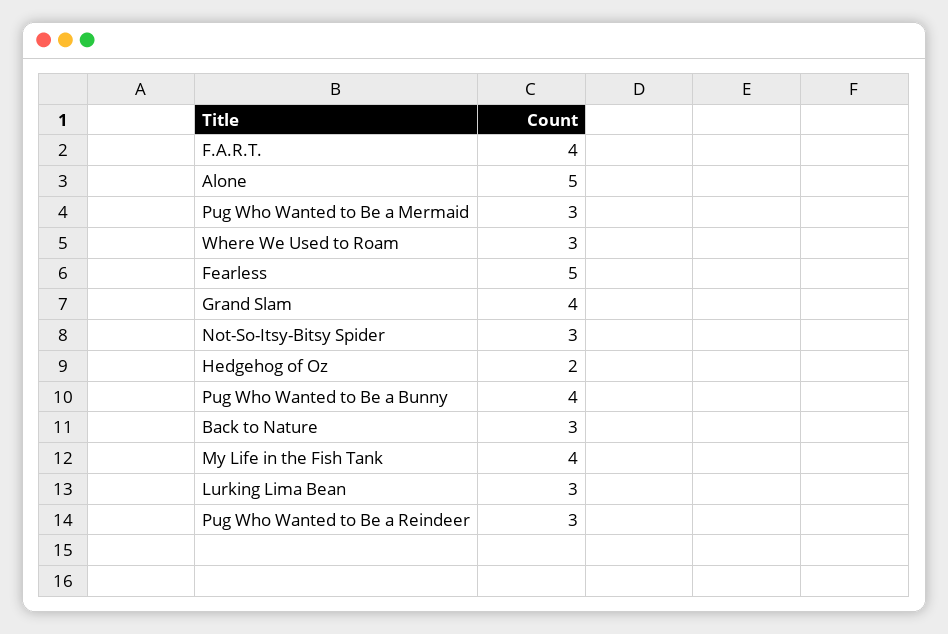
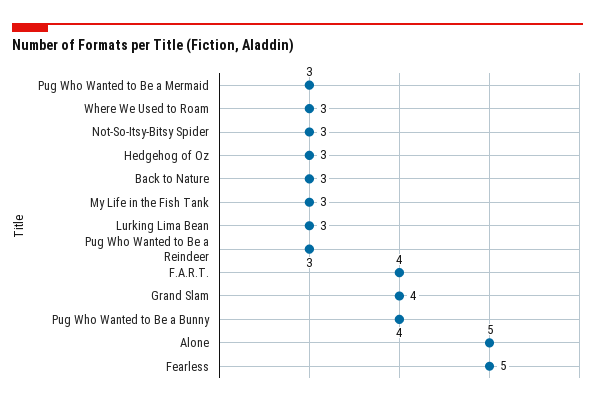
Hedgehog of Oz: 2 -> 3
My Life in the Fish Tank: 4 -> 3

